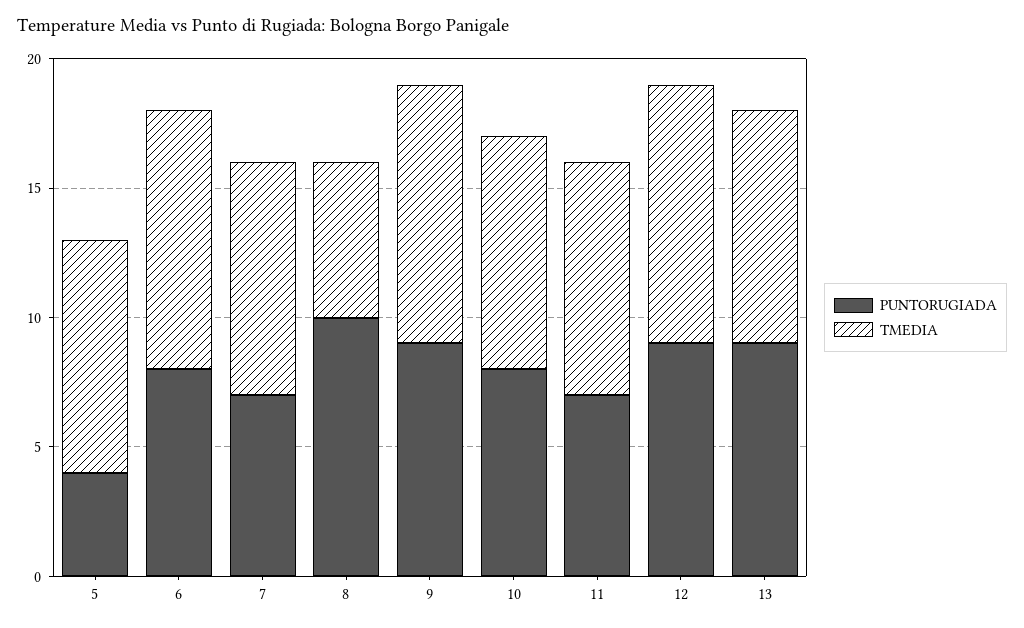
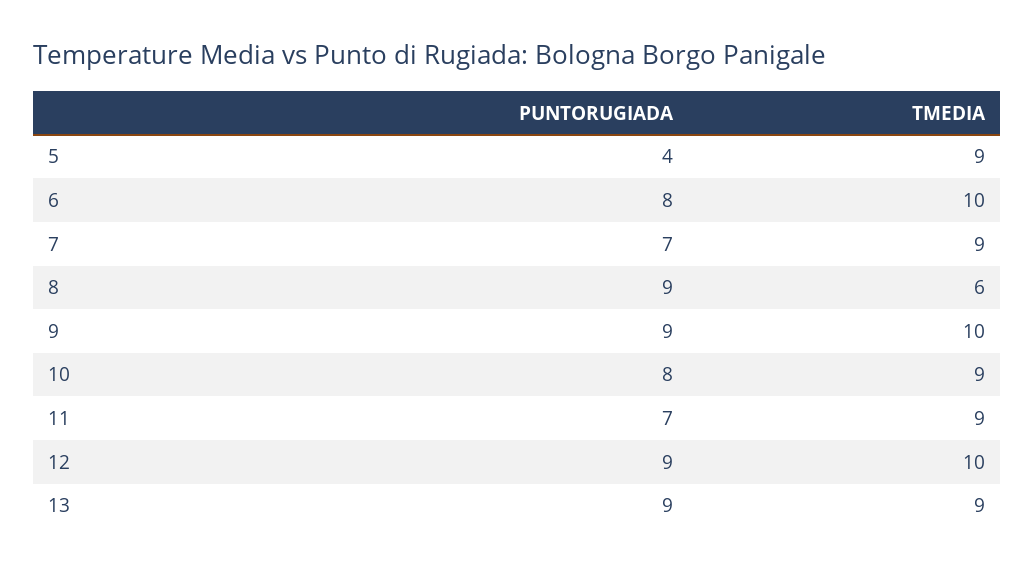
PUNTORUGIADA, 8: 10 -> 9

